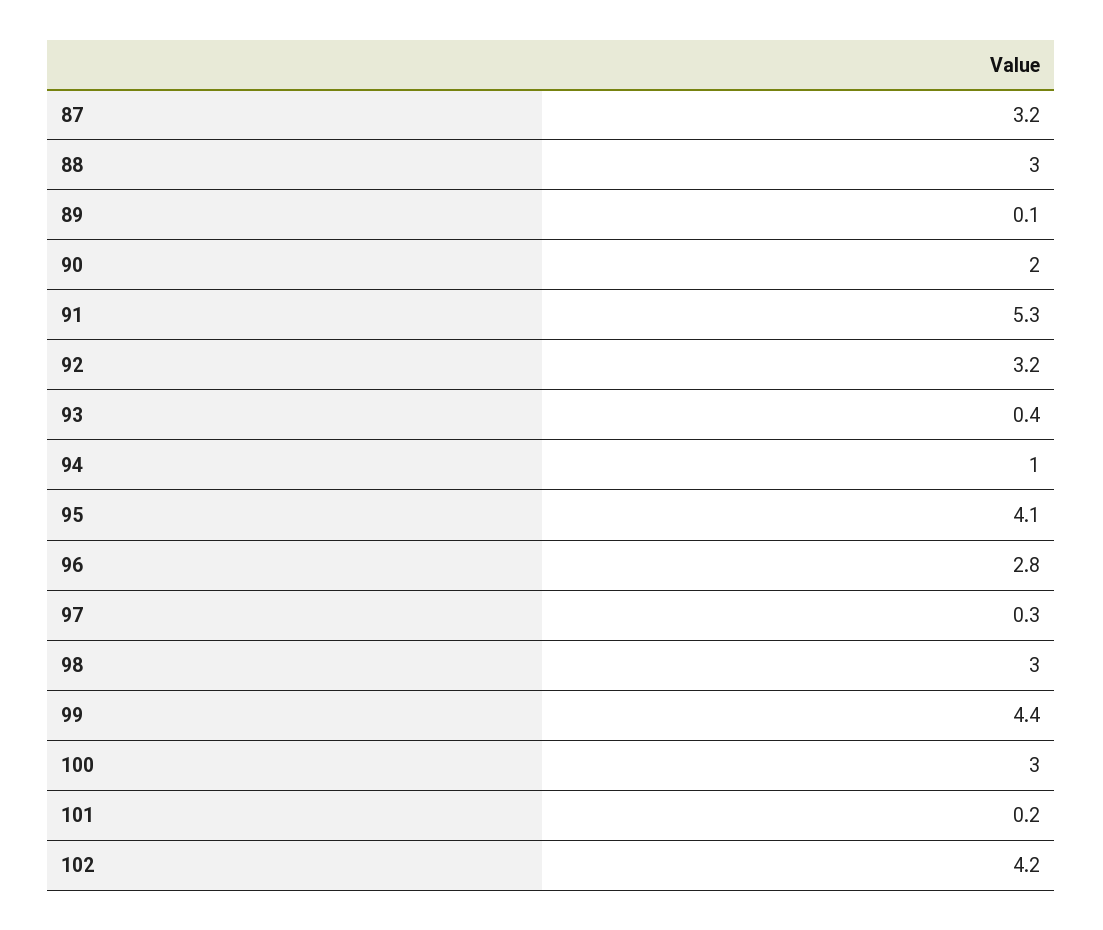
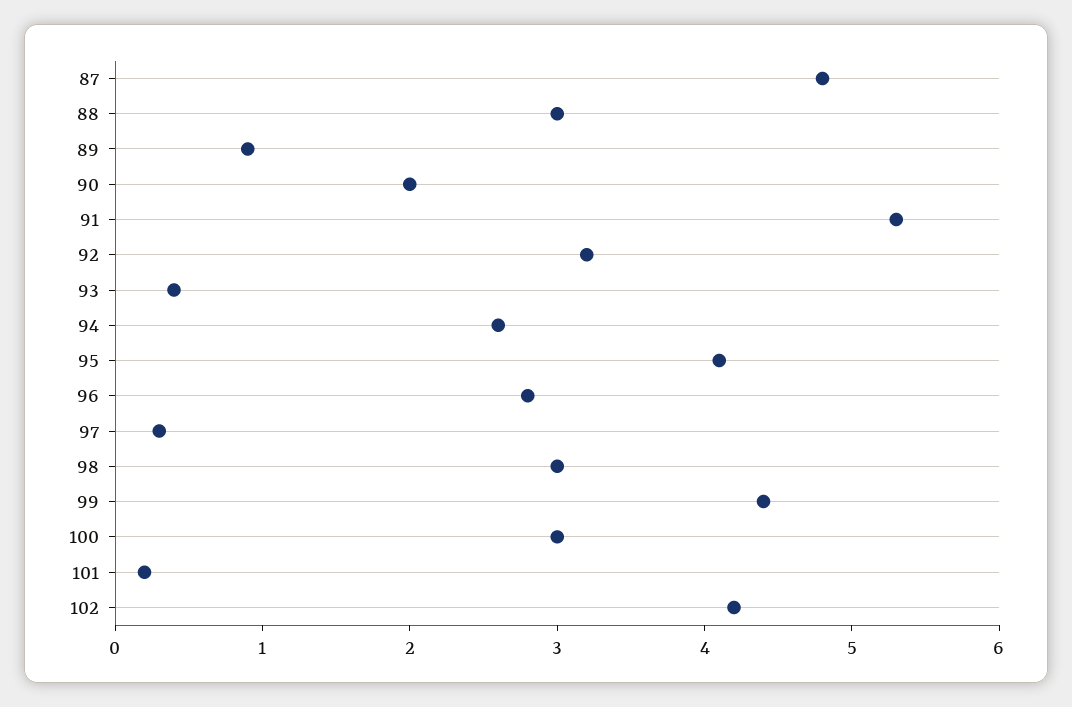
87: 3.2 -> 4.8
89: 0.1 -> 0.9
94: 1 -> 2.6

